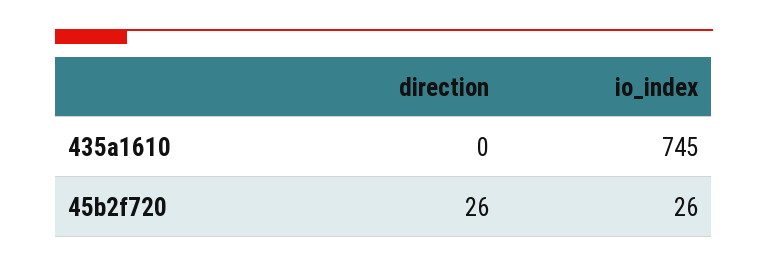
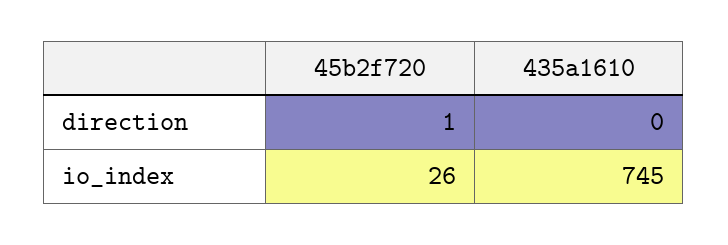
direction, 45b2f720: 26 -> 1

